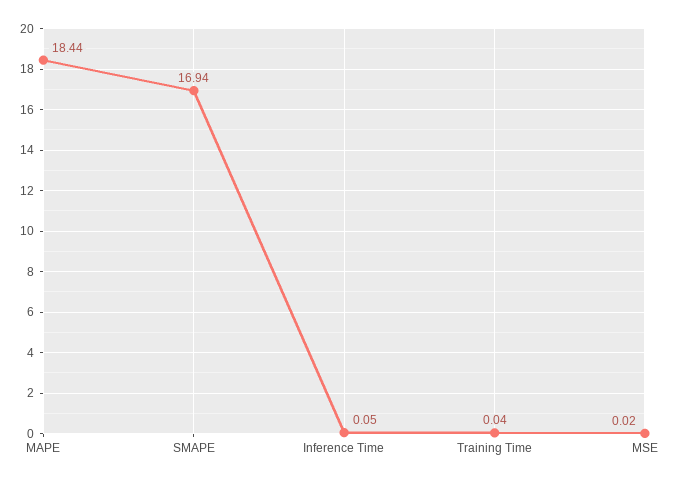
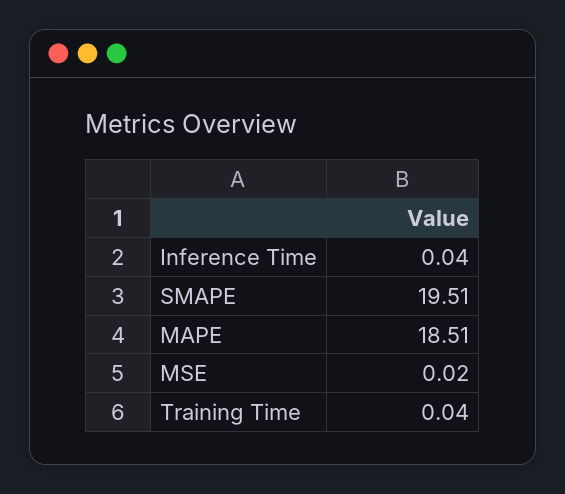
MAPE: 18.44 -> 18.51
SMAPE: 16.94 -> 19.51
Inference Time: 0.05 -> 0.04

